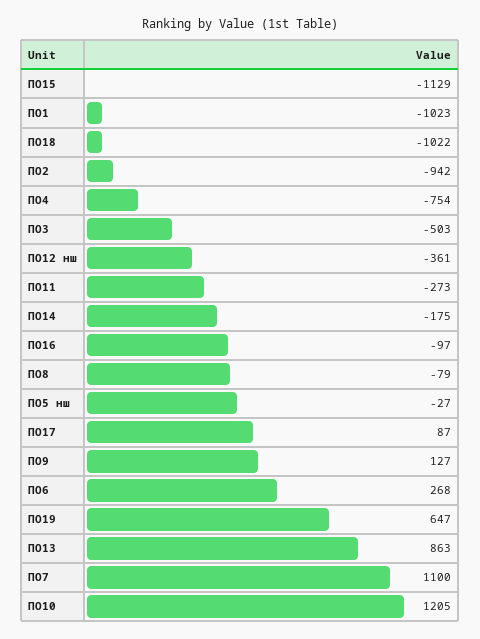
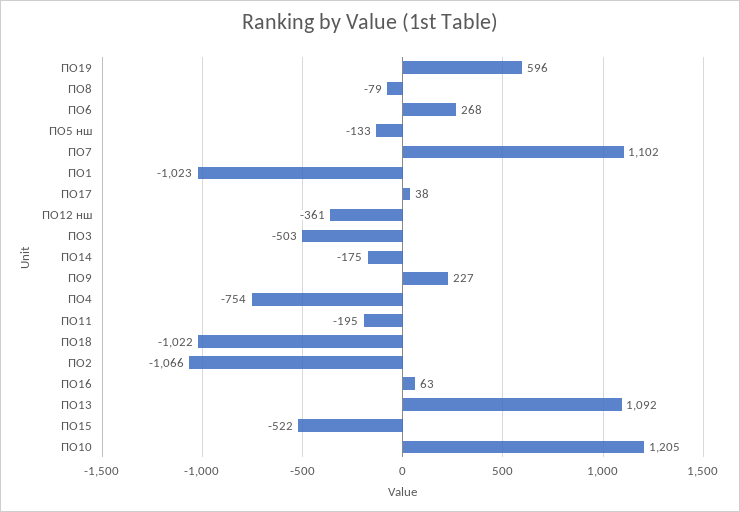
ПО15: -1129 -> -522
ПО2: -942 -> -1066
ПО11: -273 -> -195
ПО16: -97 -> 63
ПО5 нш: -27 -> -133
ПО17: 87 -> 38
ПО9: 127 -> 227
ПО19: 647 -> 596
ПО13: 863 -> 1092
ПО7: 1100 -> 1102

